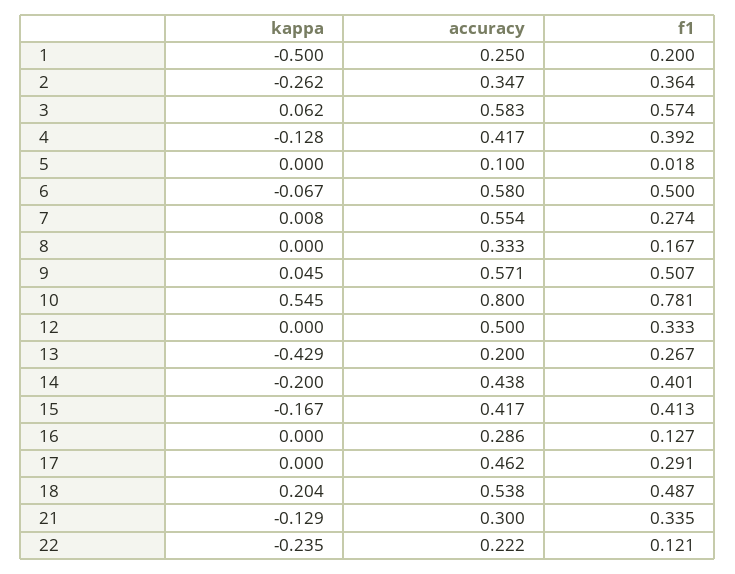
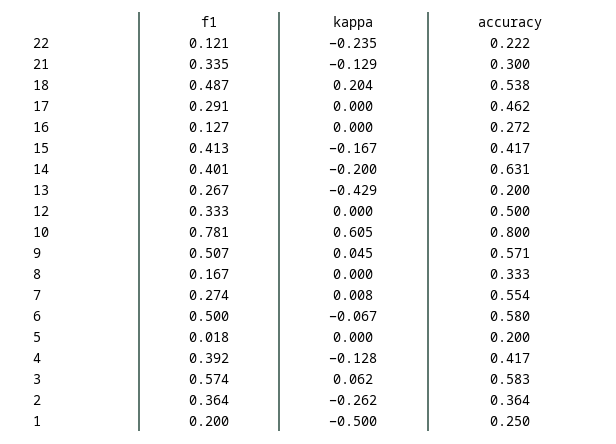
accuracy, 2: 0.347 -> 0.364
accuracy, 5: 0.1 -> 0.2
kappa, 10: 0.545 -> 0.605
accuracy, 14: 0.438 -> 0.631
accuracy, 16: 0.286 -> 0.272

